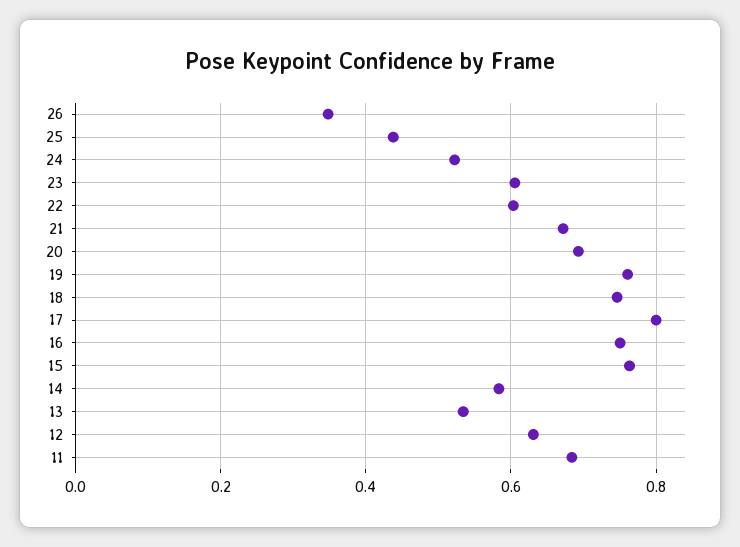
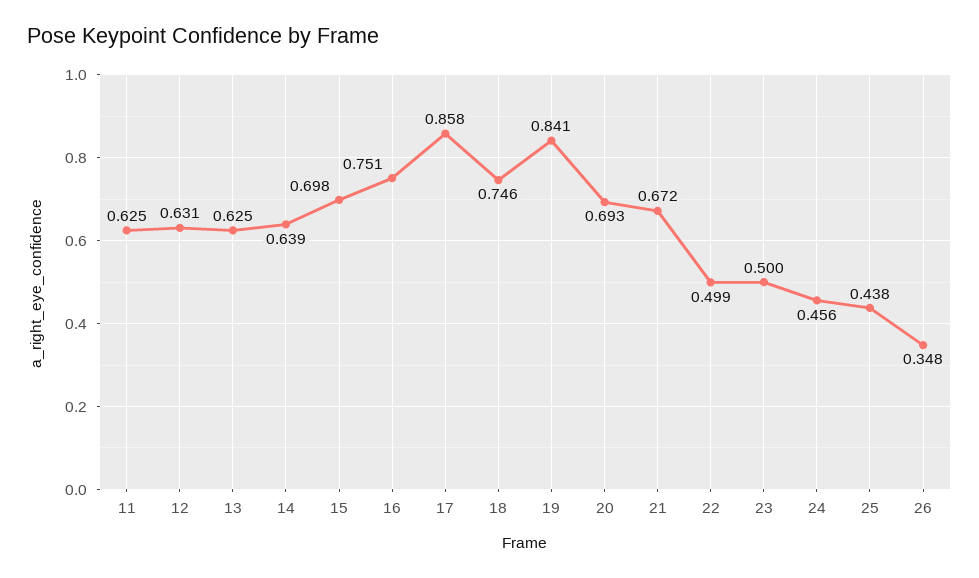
24: 0.52 -> 0.456
23: 0.6 -> 0.5
22: 0.6 -> 0.499
19: 0.76 -> 0.841
17: 0.8 -> 0.858
15: 0.76 -> 0.698
14: 0.58 -> 0.639
13: 0.54 -> 0.625
11: 0.68 -> 0.625

